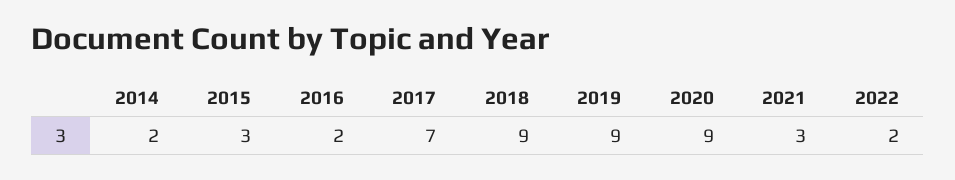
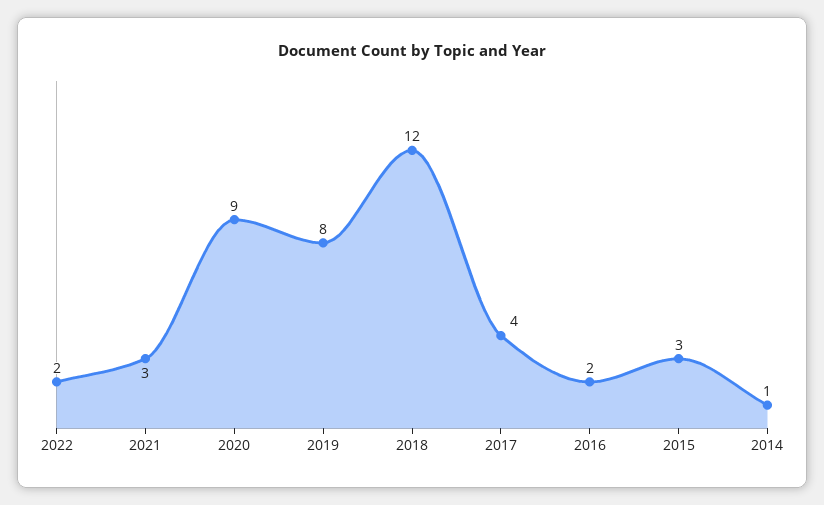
2014: 2 -> 1
2017: 7 -> 4
2018: 9 -> 12
2019: 9 -> 8

